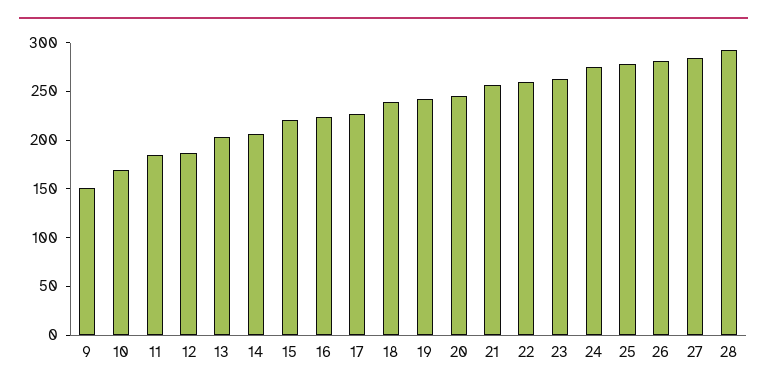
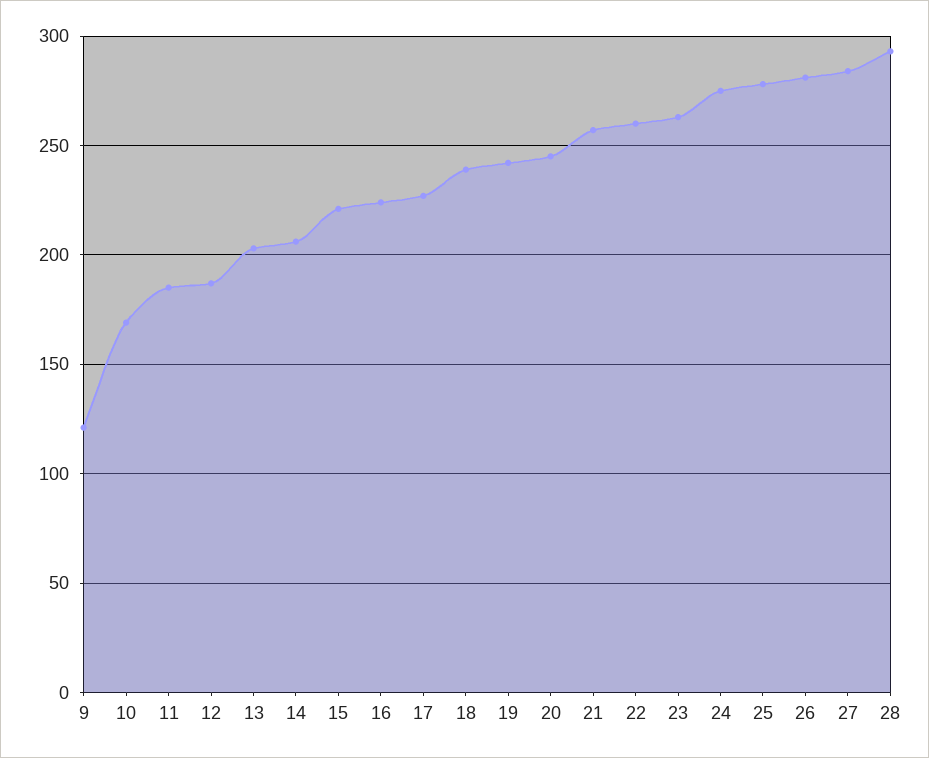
9: 150 -> 120

